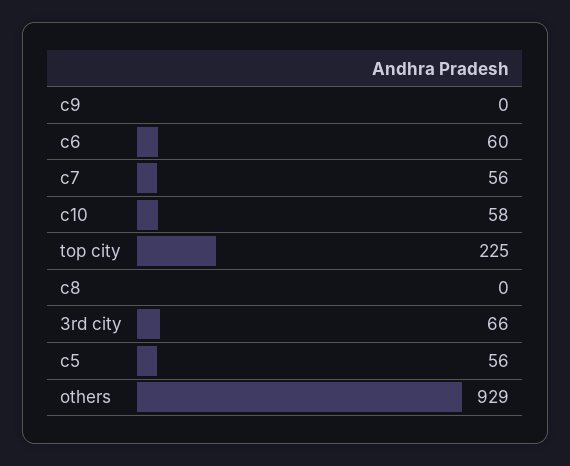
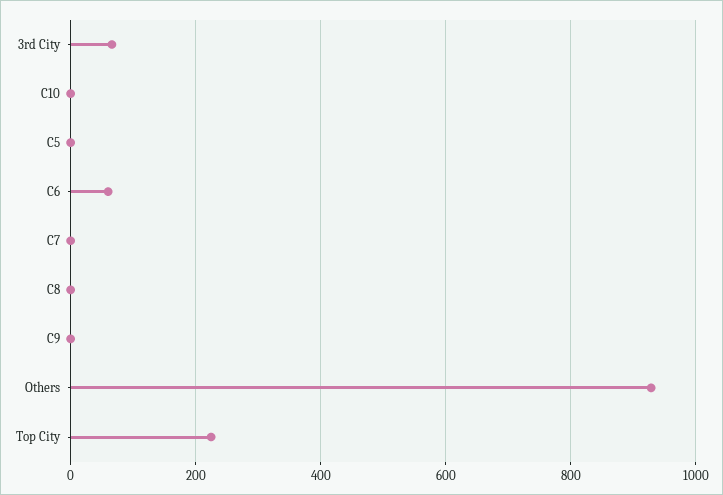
c7: 56 -> 0
c10: 58 -> 0
c5: 56 -> 0

